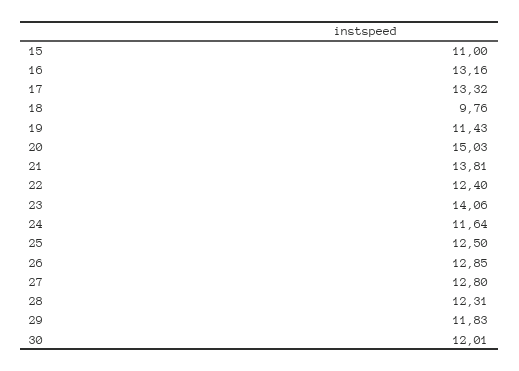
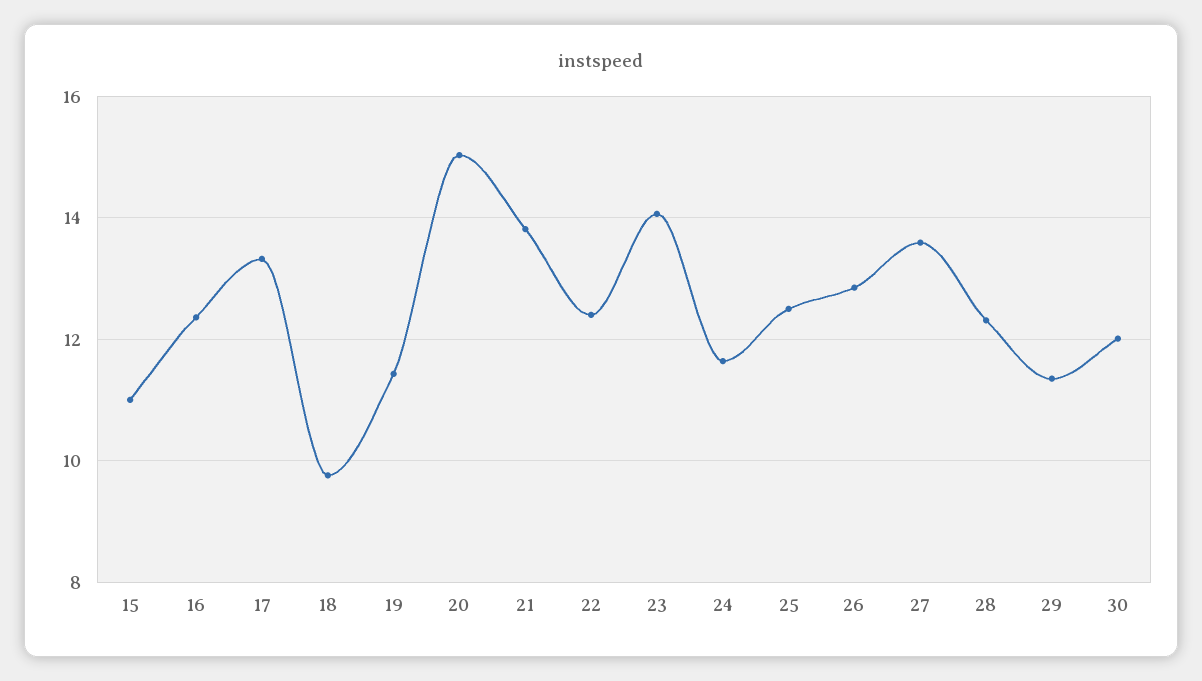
16: 13.16 -> 12.4
27: 12.8 -> 13.6
29: 11.83 -> 11.4

